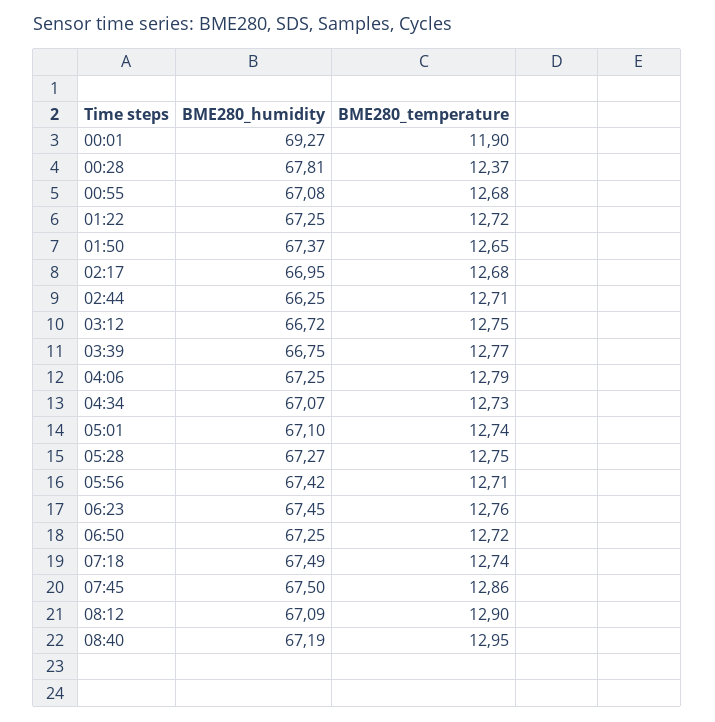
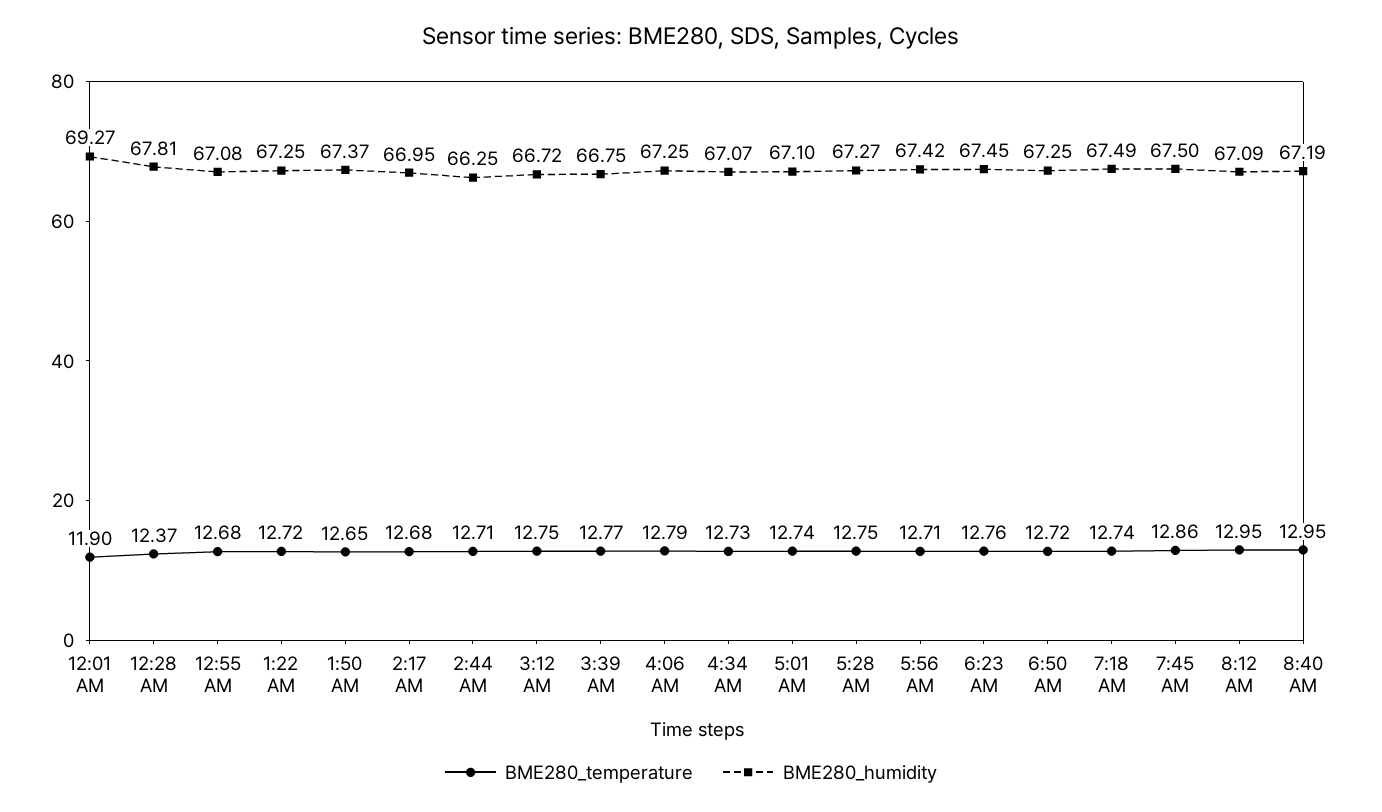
BME280_temperature, 08:12: 12.9 -> 12.95

